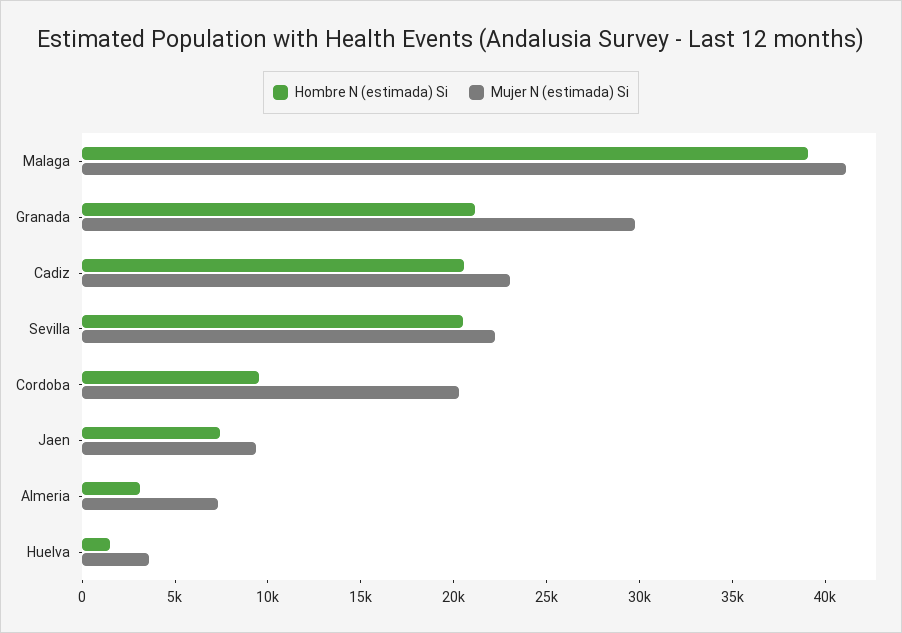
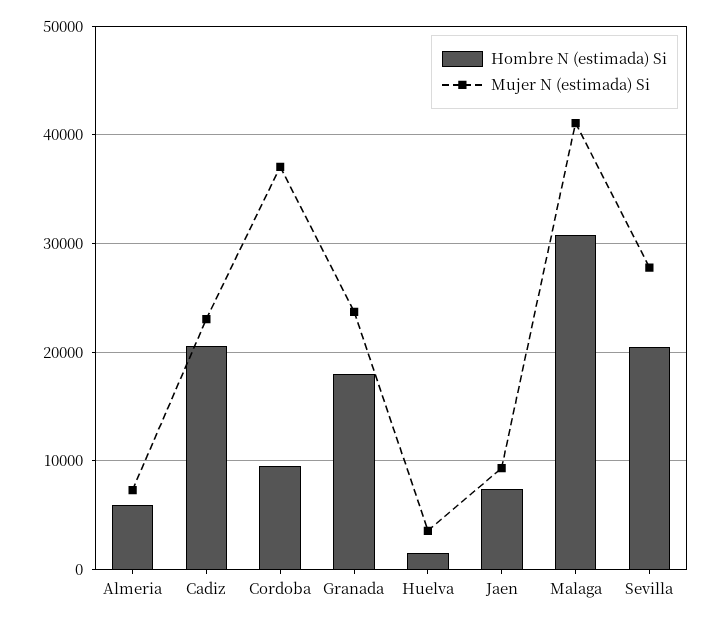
Hombre N (estimada) Si, Malaga: 39000 -> 31000
Hombre N (estimada) Si, Granada: 21000 -> 18000
Mujer N (estimada) Si, Granada: 30000 -> 24000
Mujer N (estimada) Si, Sevilla: 22000 -> 28000
Mujer N (estimada) Si, Cordoba: 20000 -> 37000
Hombre N (estimada) Si, Almeria: 3000 -> 6000

